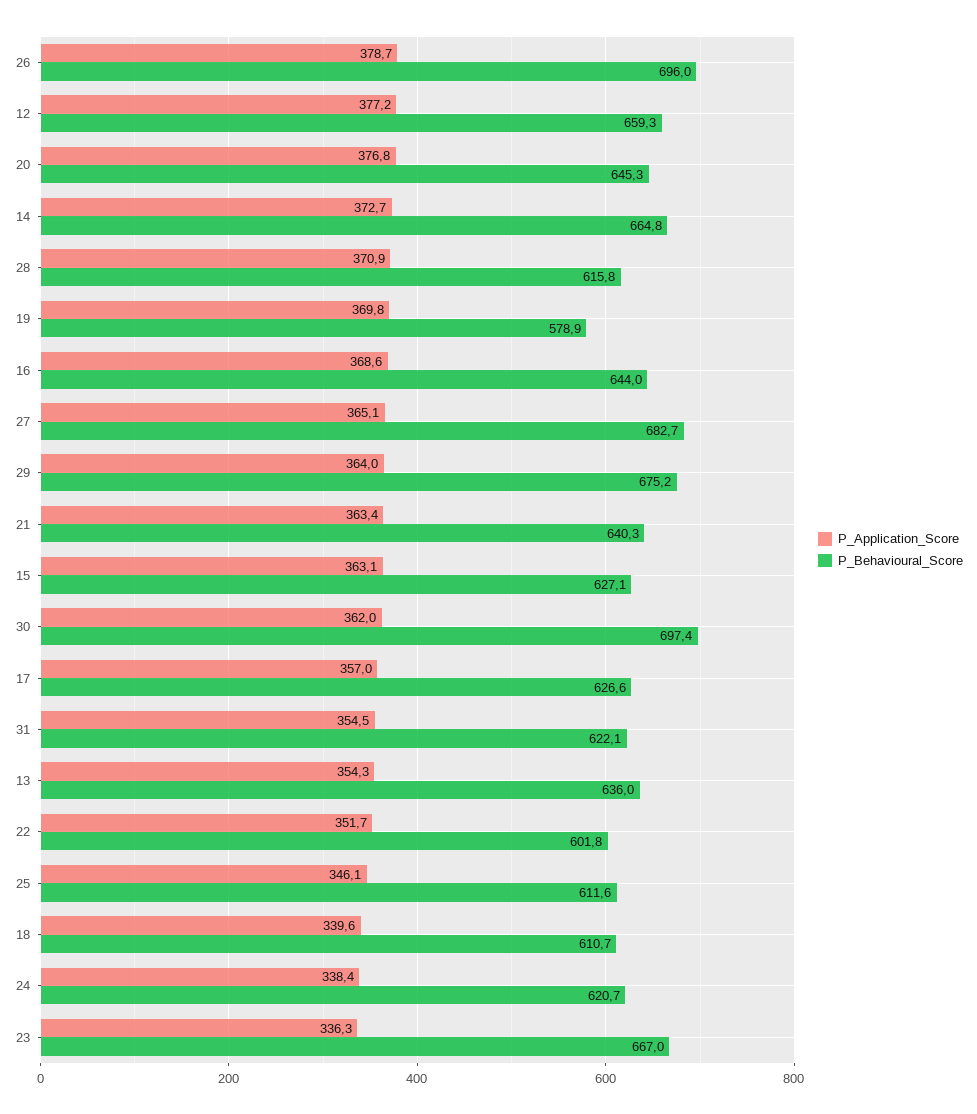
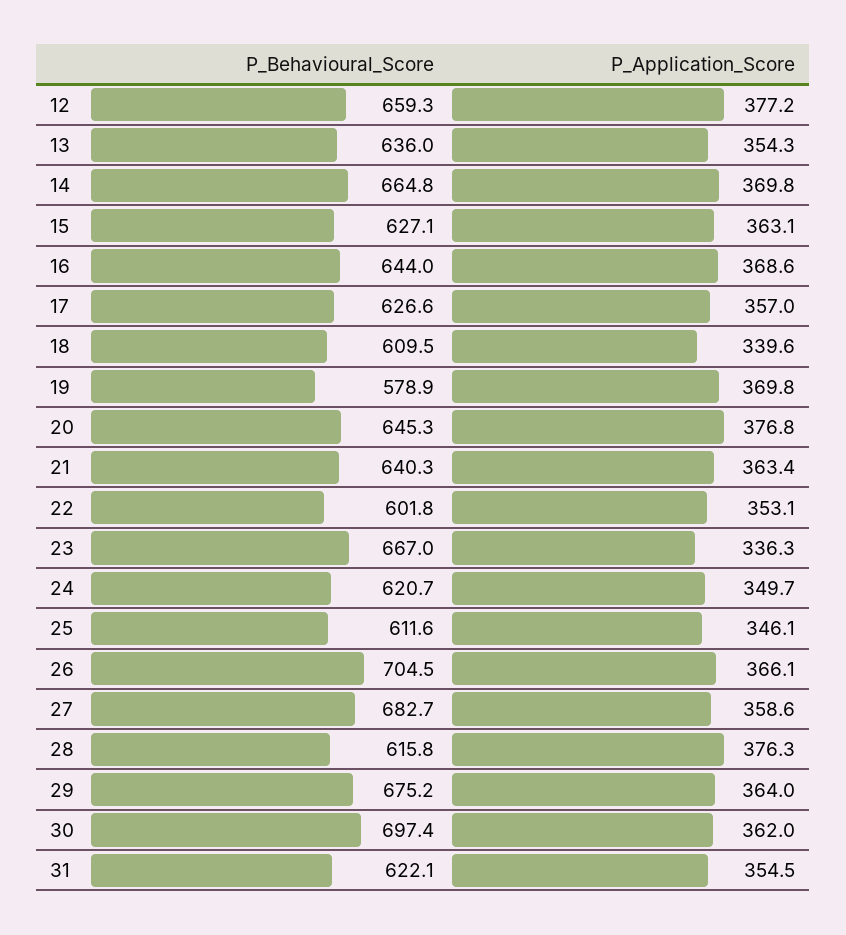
P_Application_Score, 26: 378.7 -> 366.1
P_Behavioural_Score, 26: 696 -> 704.5
P_Application_Score, 14: 372.7 -> 369.8
P_Application_Score, 28: 370.9 -> 376.3
P_Application_Score, 27: 365.1 -> 358.6
P_Application_Score, 22: 351.7 -> 353.1
P_Behavioural_Score, 18: 610.7 -> 609.5
P_Application_Score, 24: 338.4 -> 349.7

